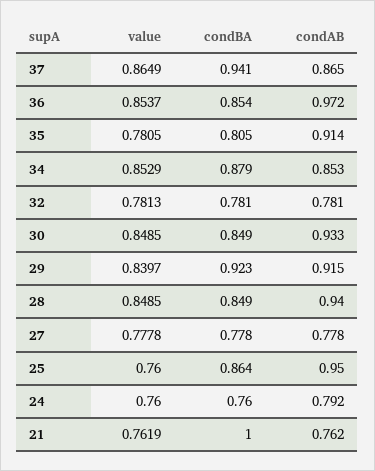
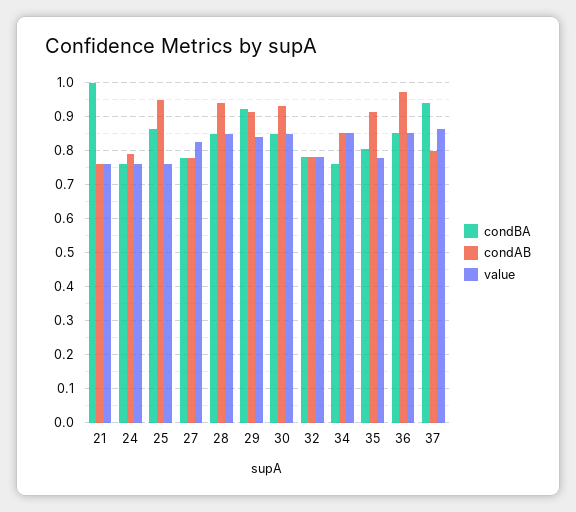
condAB, 37: 0.865 -> 0.8
condBA, 34: 0.879 -> 0.76
value, 27: 0.7778 -> 0.82

